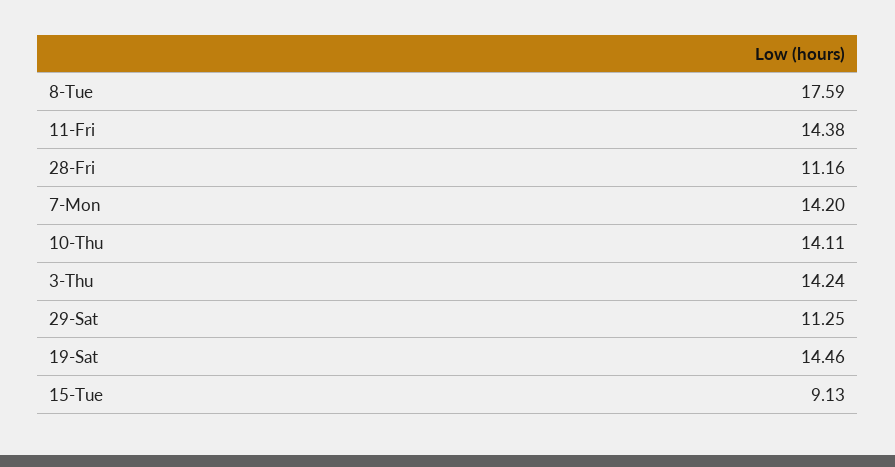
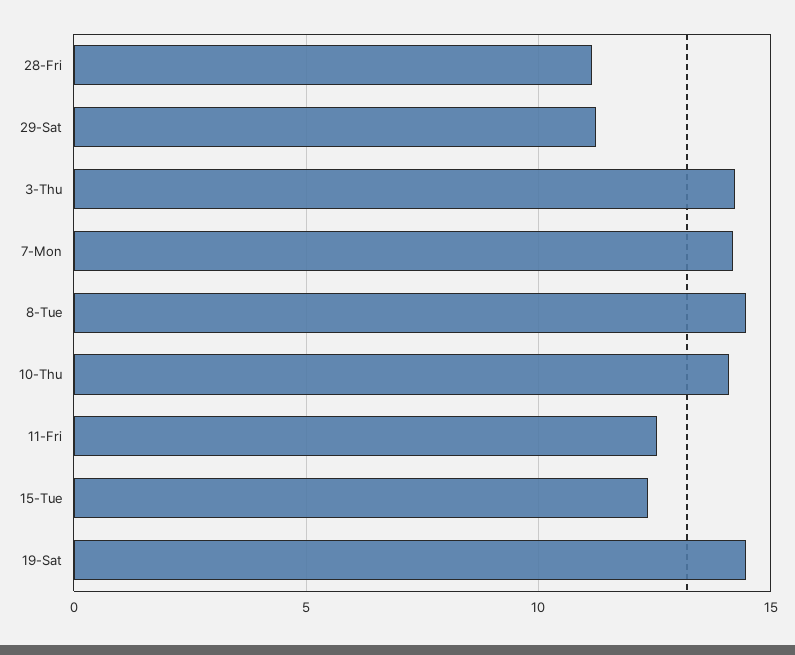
8-Tue: 17.59 -> 14.5
11-Fri: 14.38 -> 12.5
15-Tue: 9.13 -> 12.5

